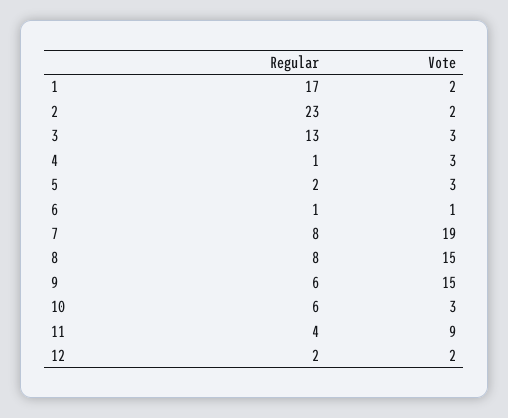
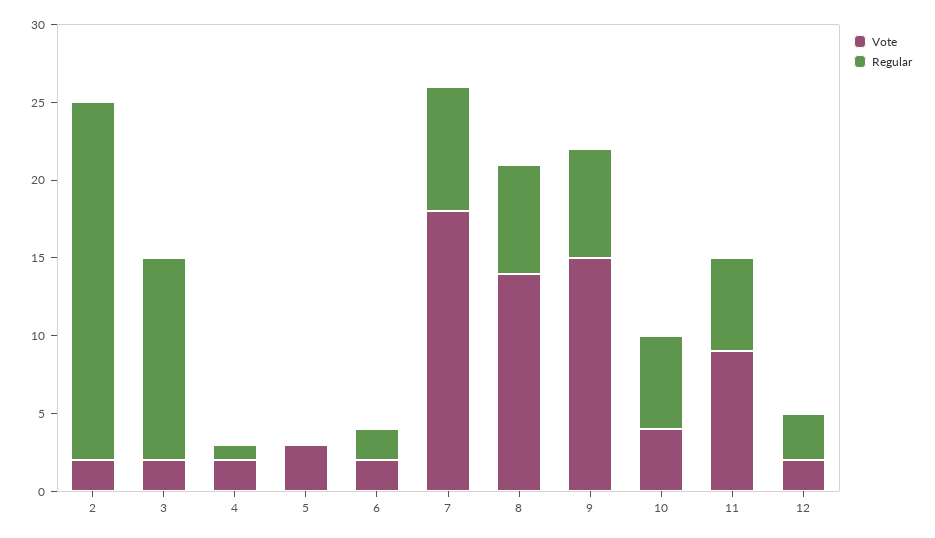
Regular, 1: 17 -> none
Vote, 1: 2 -> none
Vote, 3: 3 -> 2
Vote, 4: 3 -> 2
Regular, 5: 2 -> 0
Regular, 6: 1 -> 2
Vote, 6: 1 -> 2
Vote, 7: 19 -> 18
Regular, 8: 8 -> 7
Vote, 8: 15 -> 14
Regular, 9: 6 -> 7
Vote, 10: 3 -> 4
Regular, 11: 4 -> 6
Regular, 12: 2 -> 3

